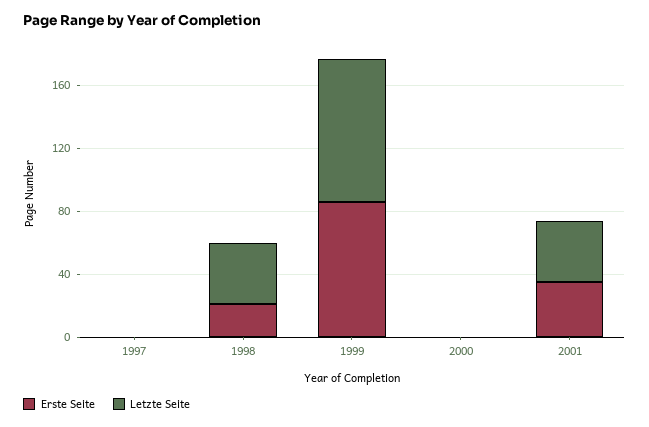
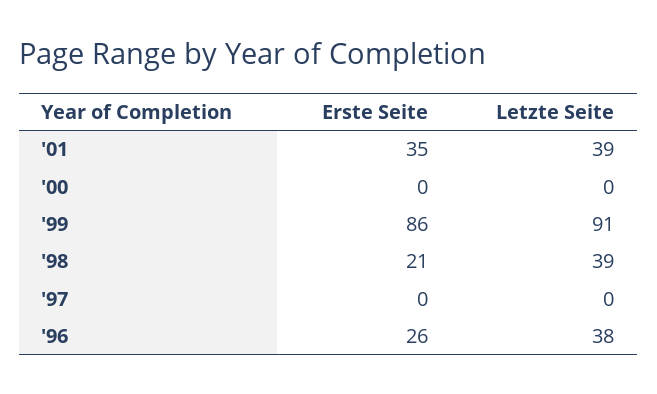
Erste Seite, '96: none -> 26
Letzte Seite, '96: none -> 38

